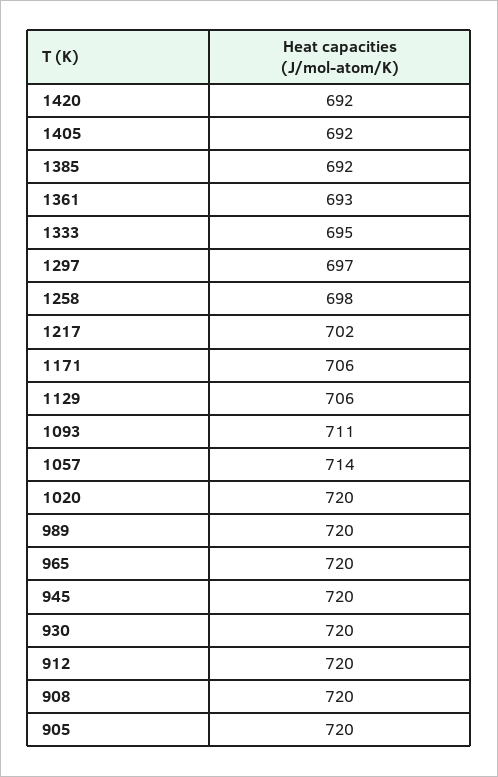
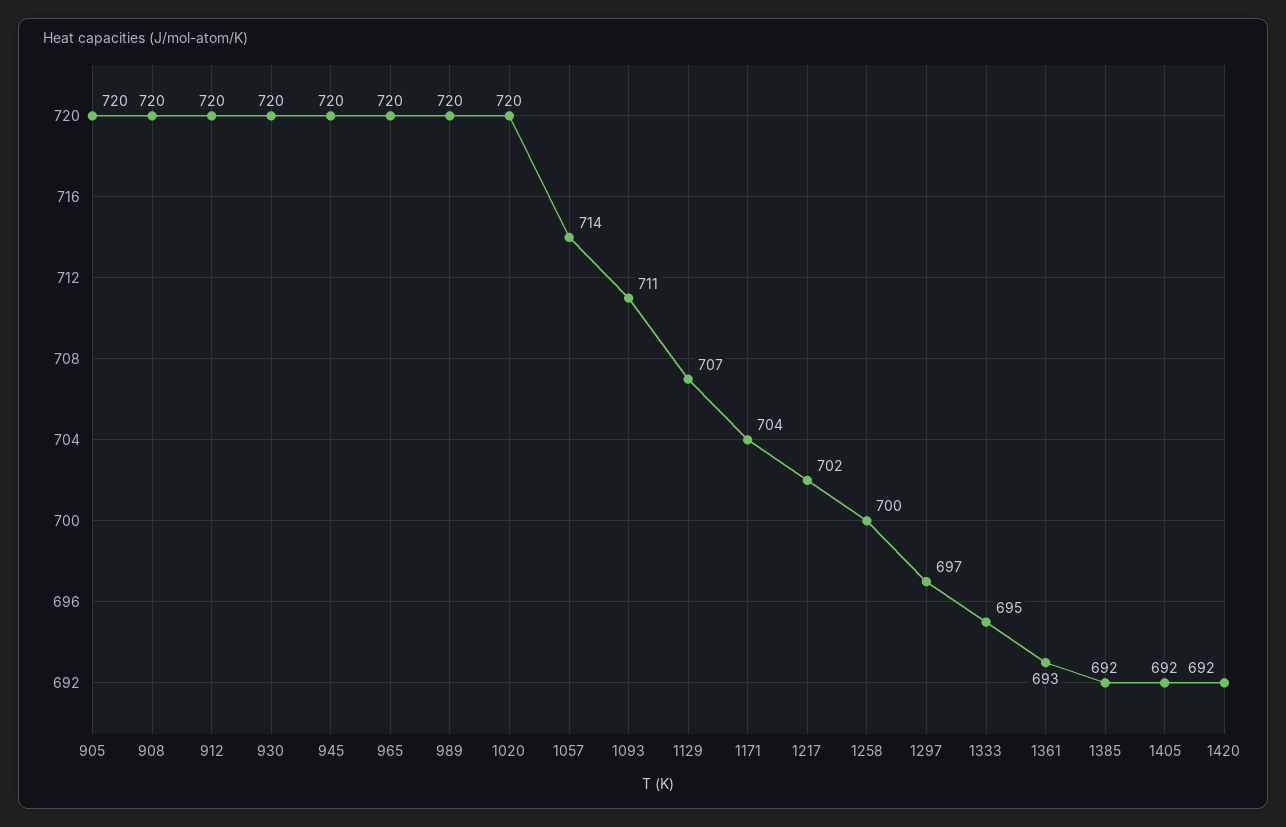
1258: 698 -> 700
1171: 706 -> 704
1129: 706 -> 707

